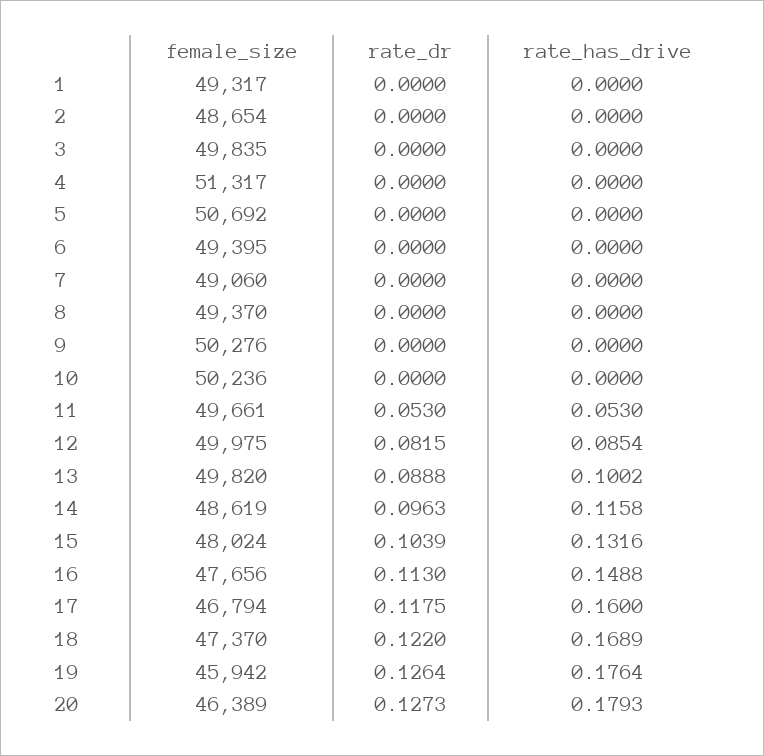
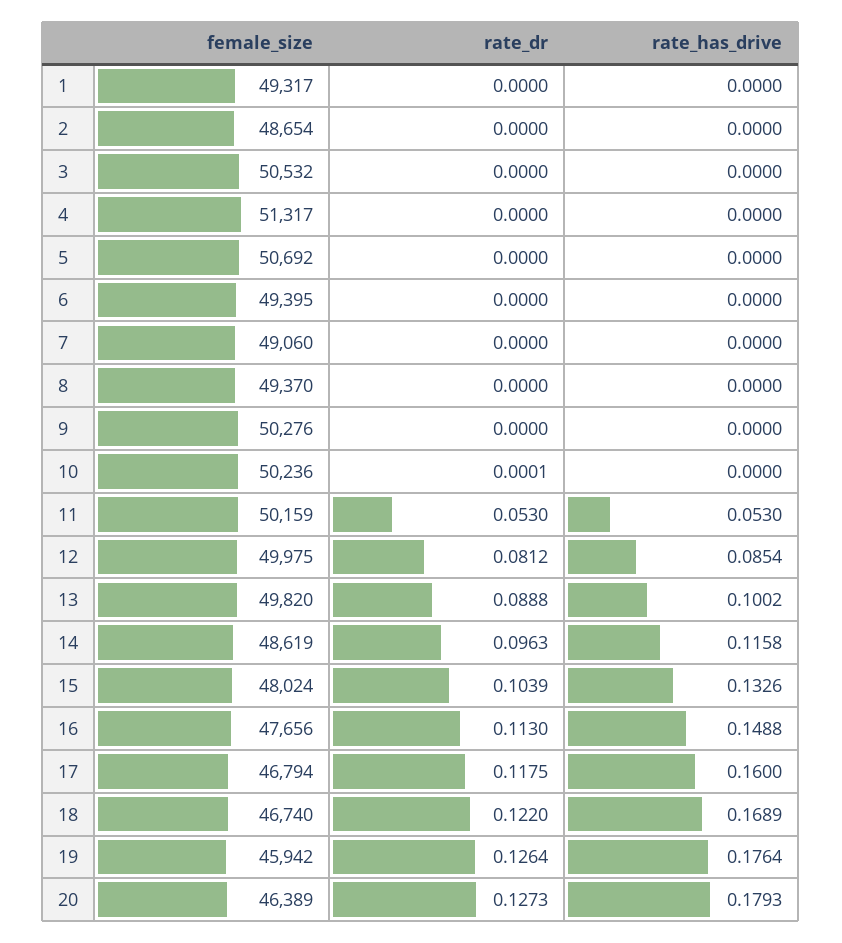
female_size, 3: 49835 -> 50532
rate_dr, 10: 0 -> 0.0001
female_size, 11: 49661 -> 50159
rate_dr, 12: 0.0815 -> 0.0812
rate_has_drive, 15: 0.1316 -> 0.1326
female_size, 18: 47370 -> 46740

